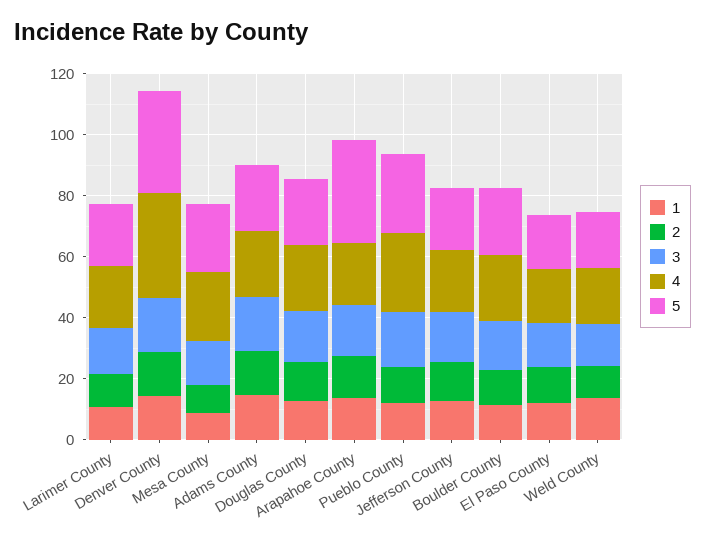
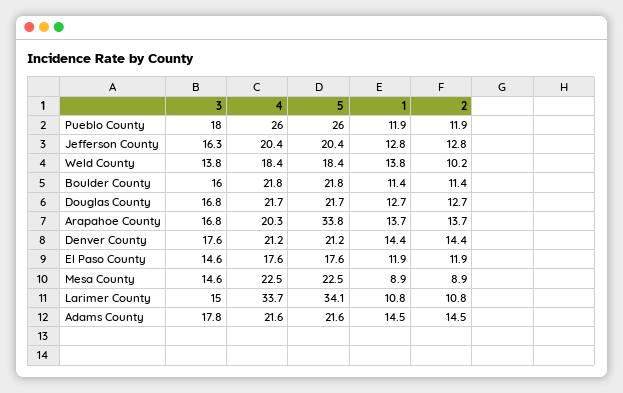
4, Larimer County: 20 -> 33.7
5, Larimer County: 20 -> 34.1
4, Denver County: 35 -> 21.2
5, Denver County: 35 -> 21.2

